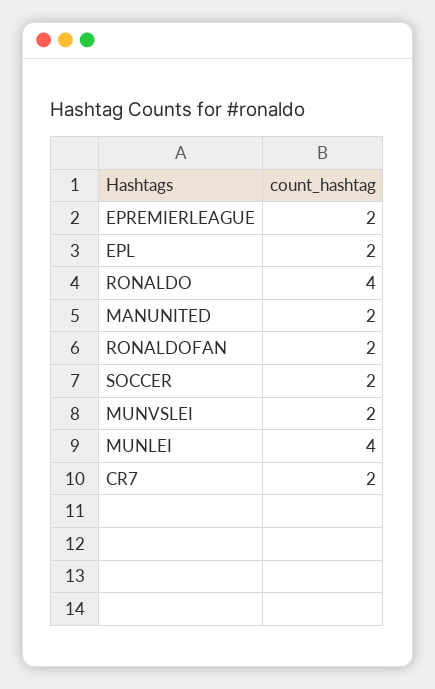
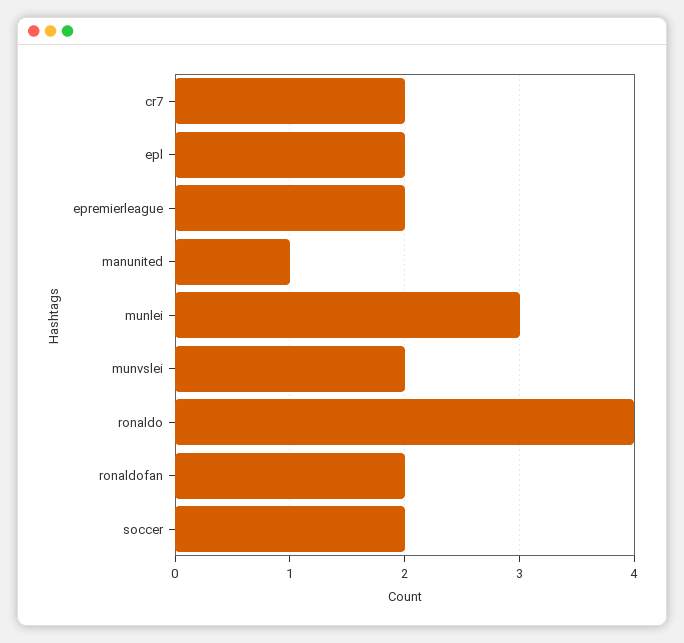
MANUNITED: 2 -> 1
MUNLEI: 4 -> 3

